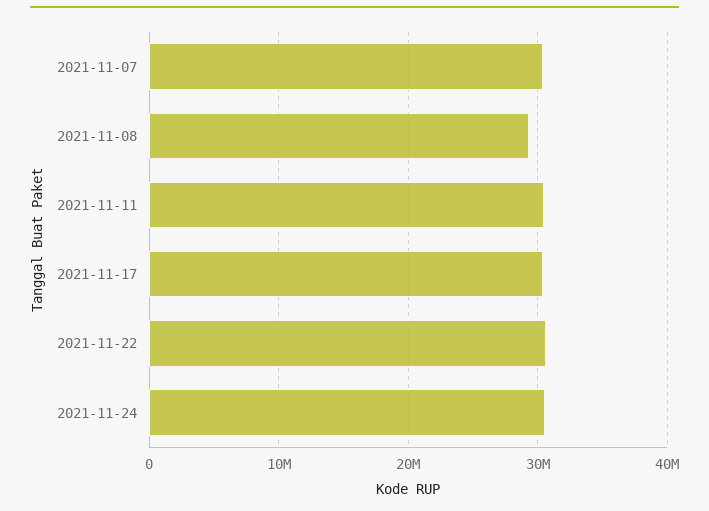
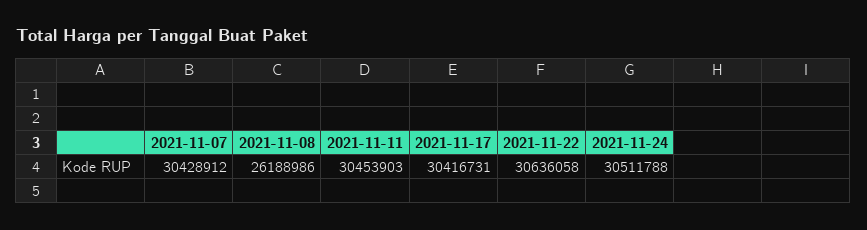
2021-11-08: 29000000 -> 26188986

